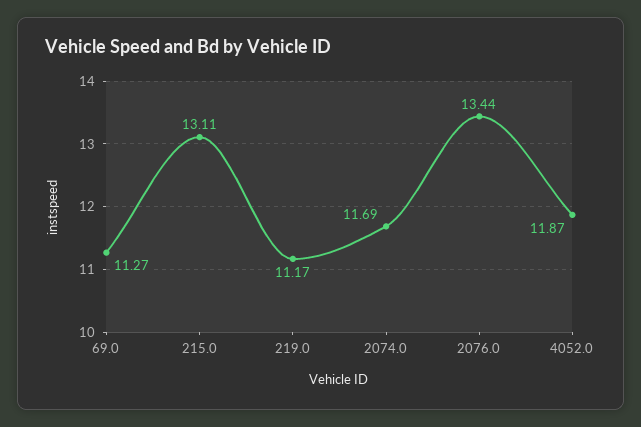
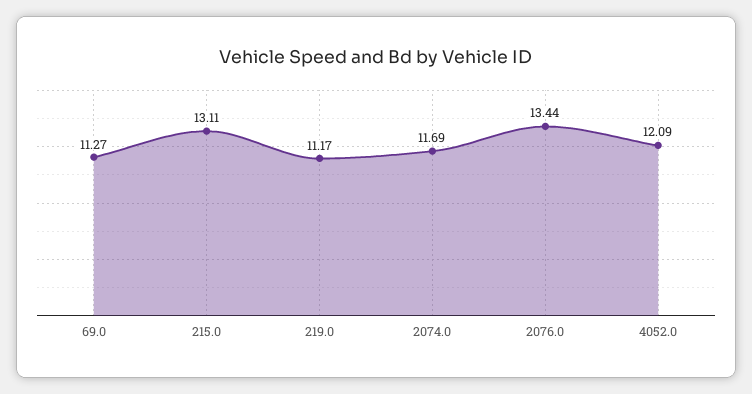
4052.0: 11.87 -> 12.09

